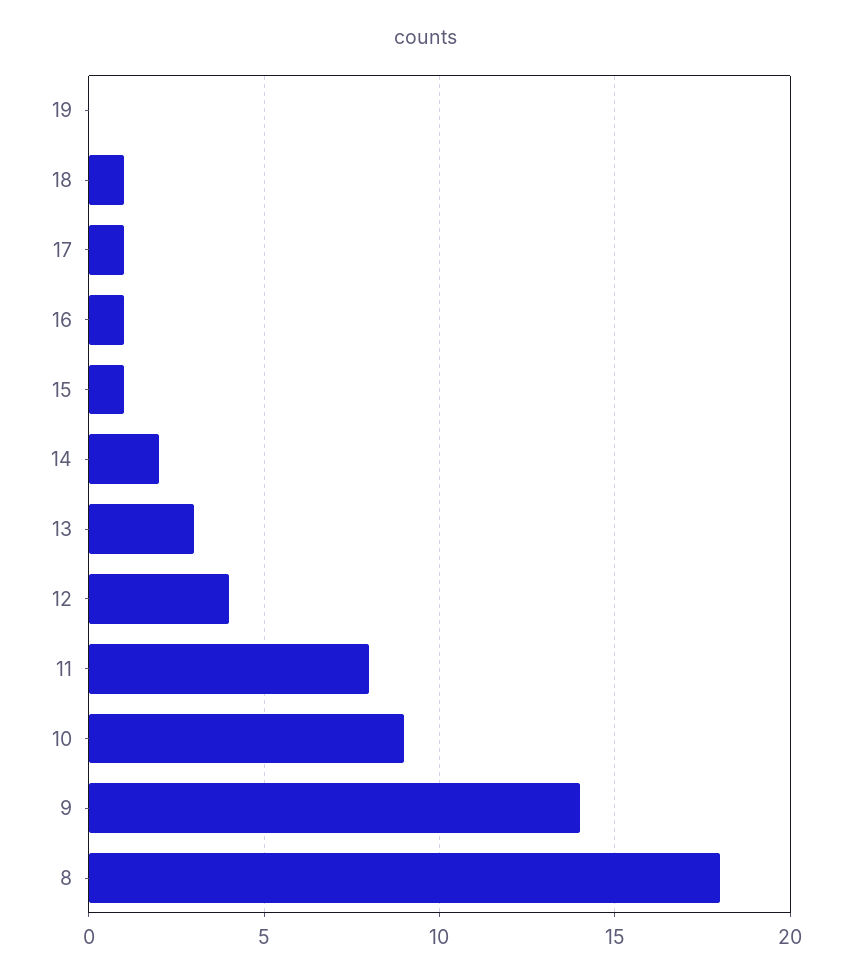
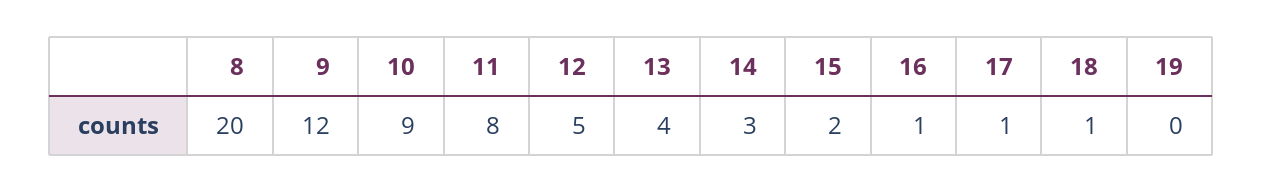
15: 1 -> 2
14: 2 -> 3
13: 3 -> 4
12: 4 -> 5
9: 14 -> 12
8: 18 -> 20

